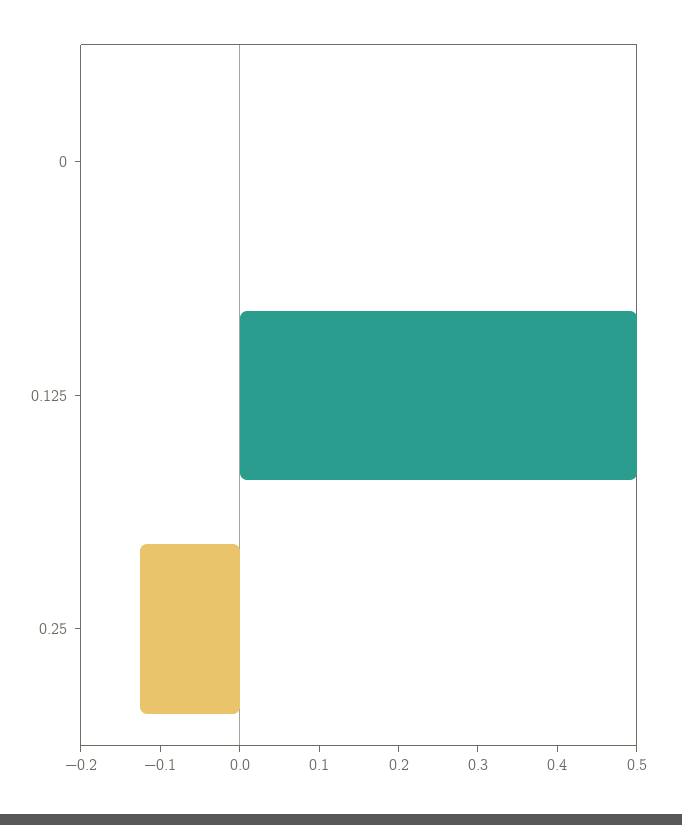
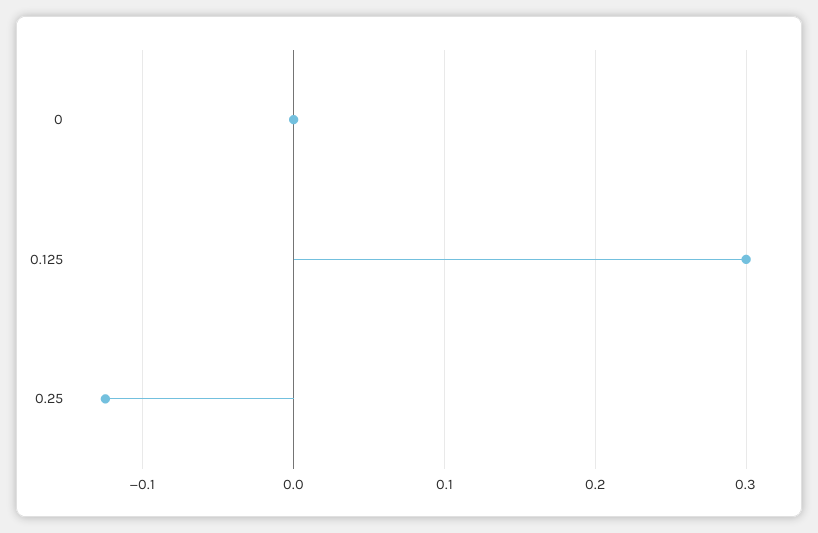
0.125: 0.5 -> 0.3

